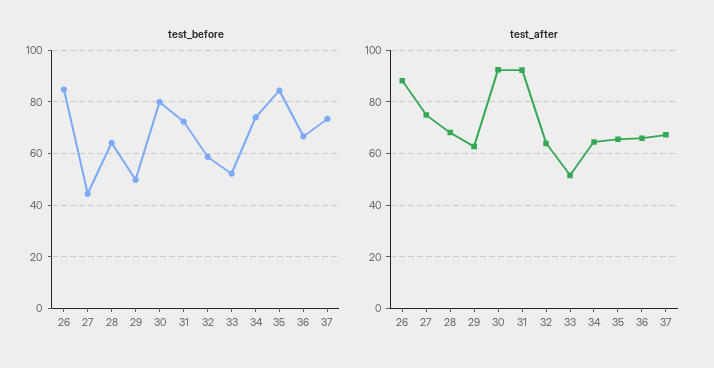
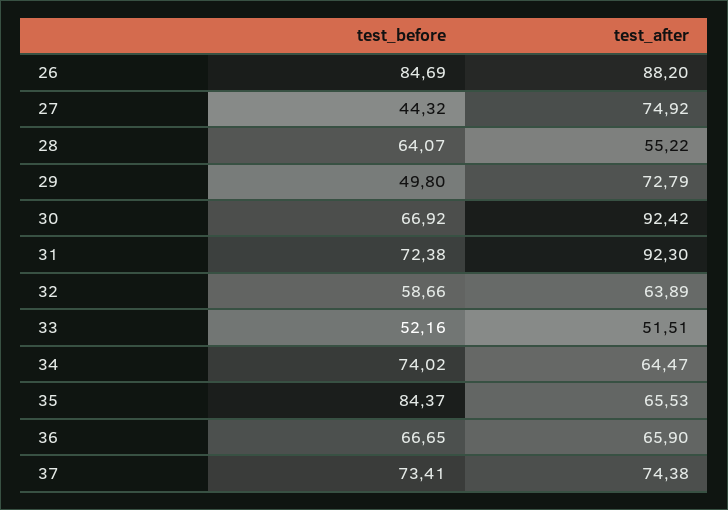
test_before, 30: 80 -> 66.92
test_after, 28: 67.5 -> 55.22
test_after, 29: 62.5 -> 72.79
test_after, 37: 67.5 -> 74.38

